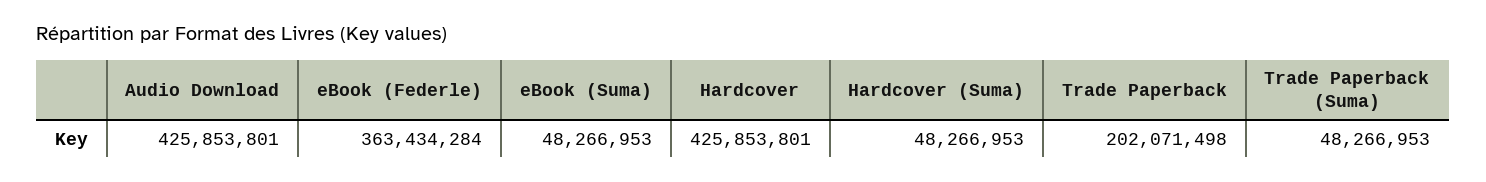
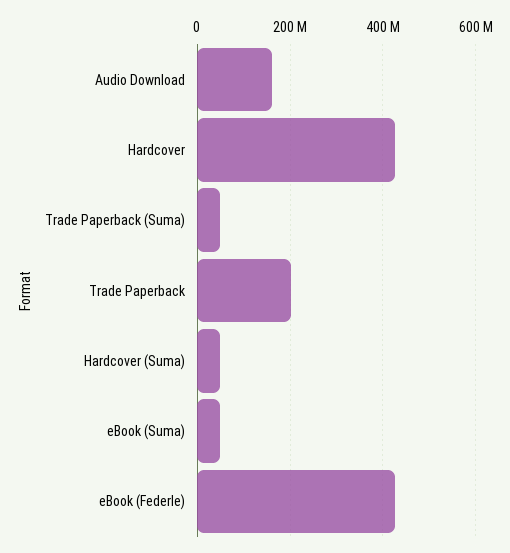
Audio Download: 425853801 -> 160000000
eBook (Federle): 363434284 -> 420000000

